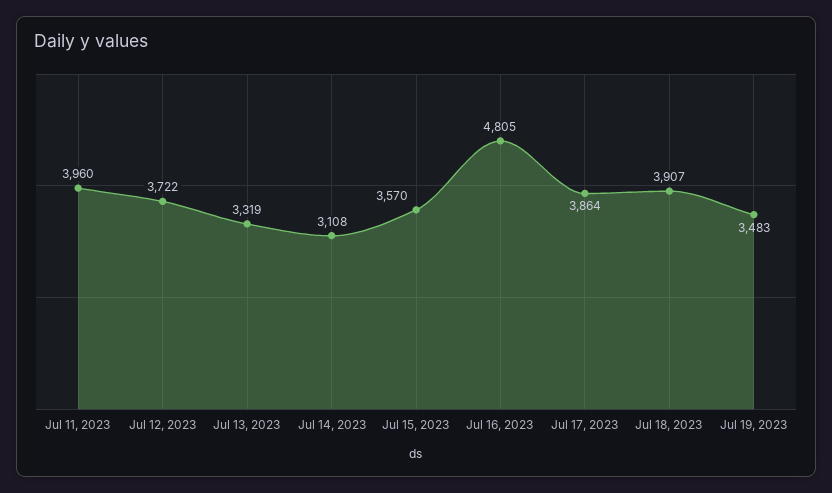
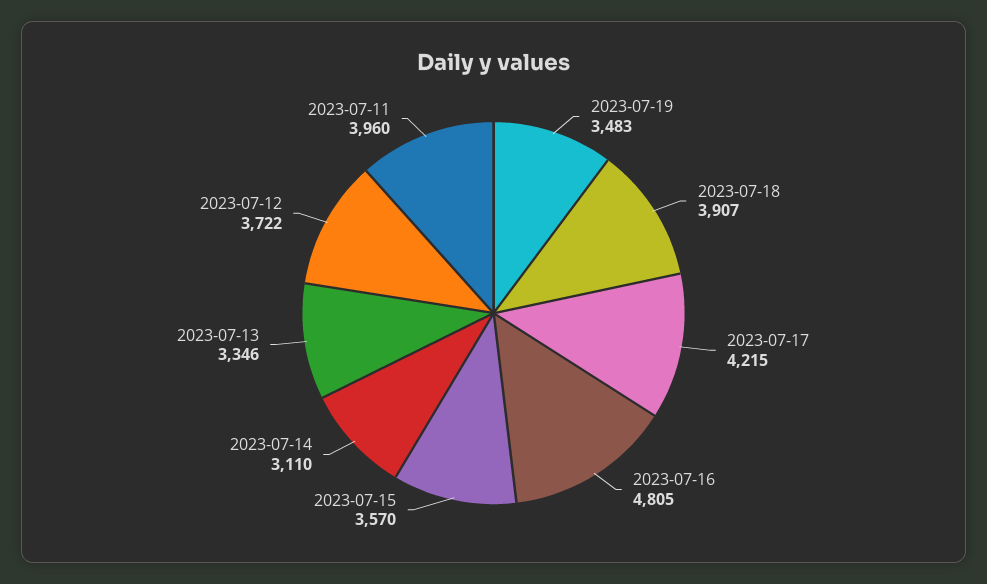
Jul 13, 2023: 3319 -> 3346
Jul 14, 2023: 3108 -> 3110
Jul 17, 2023: 3864 -> 4215

